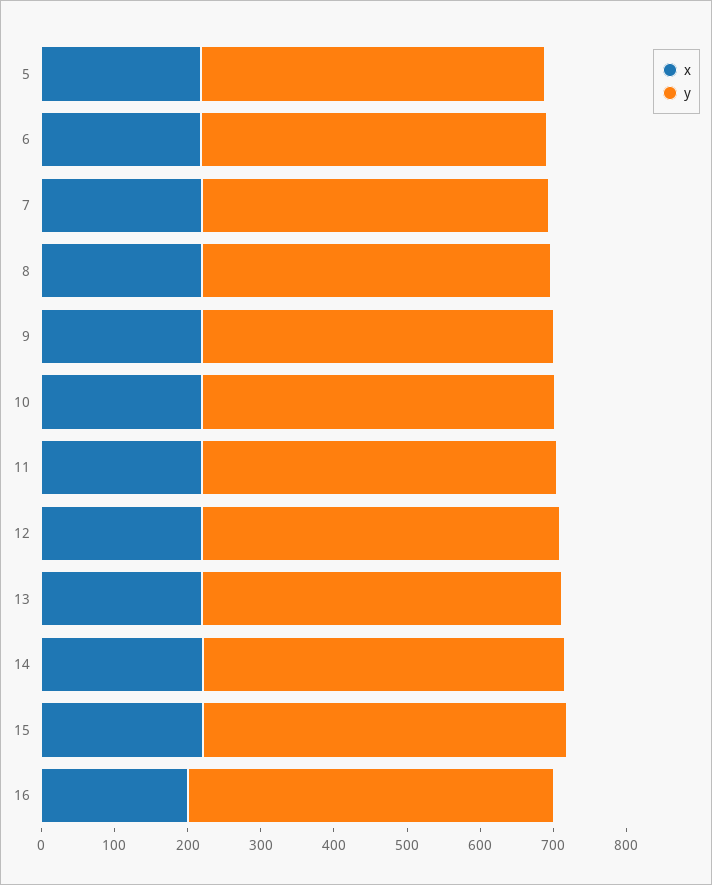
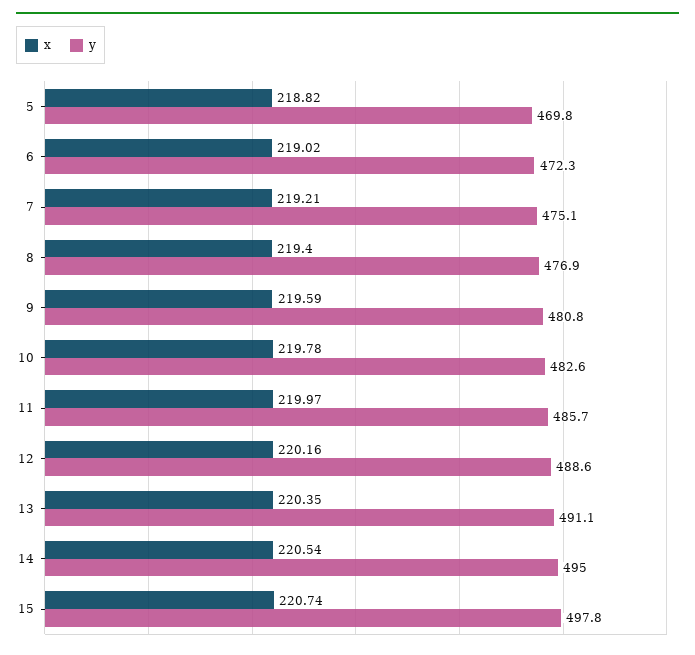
x, 16: 200 -> none
y, 16: 500 -> none

